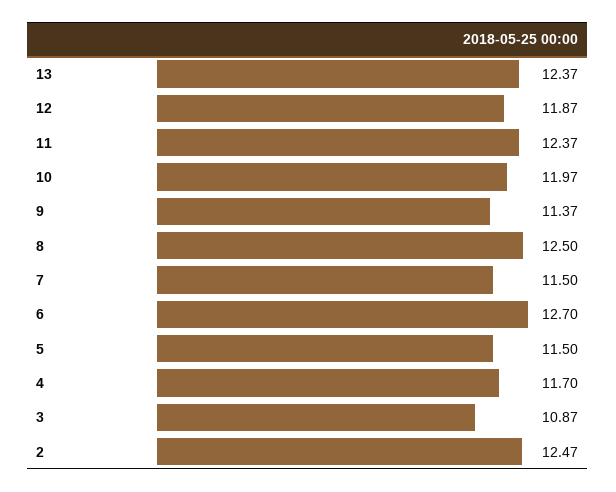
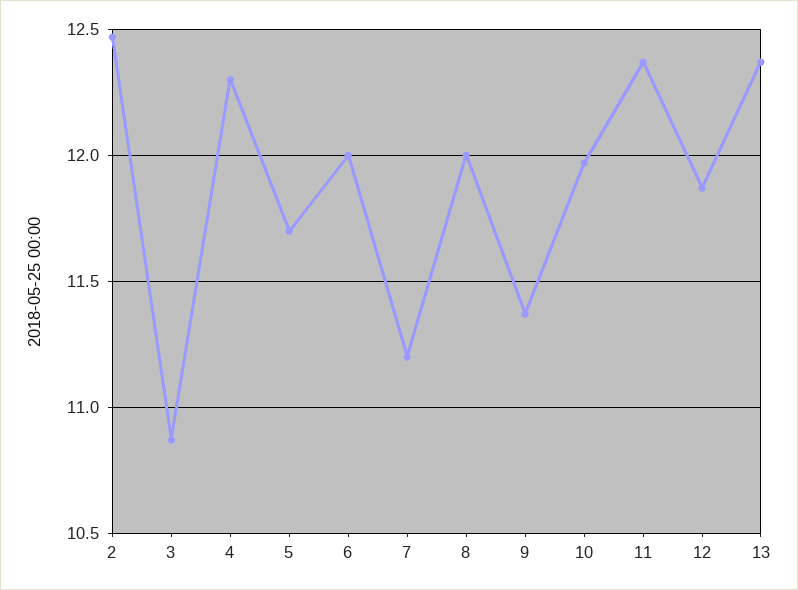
8: 12.5 -> 12
7: 11.5 -> 11.2
6: 12.7 -> 12
5: 11.5 -> 11.7
4: 11.7 -> 12.3

